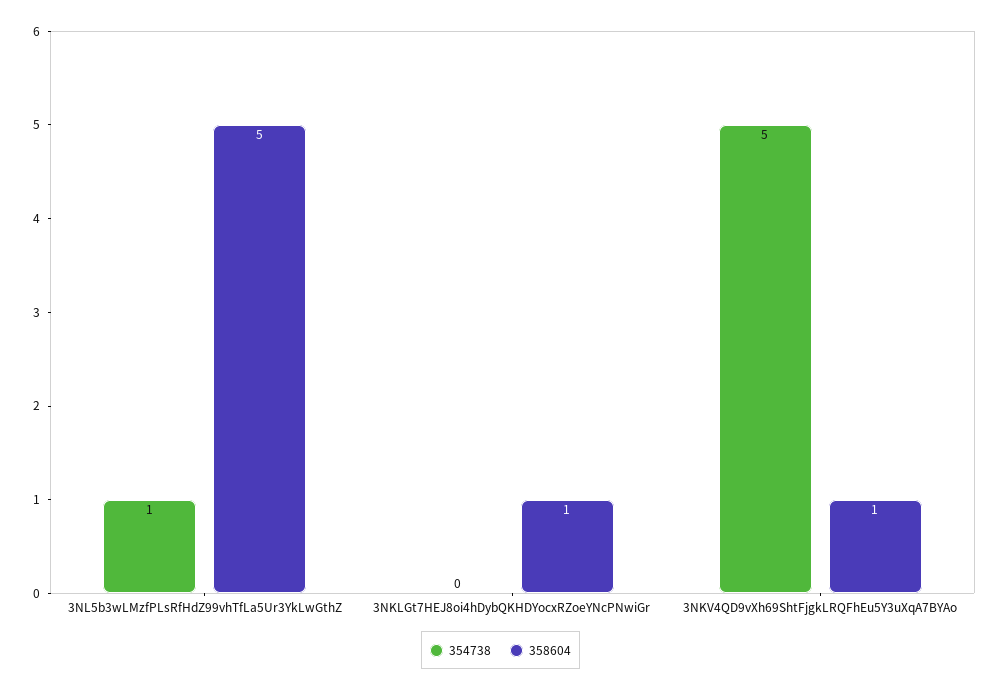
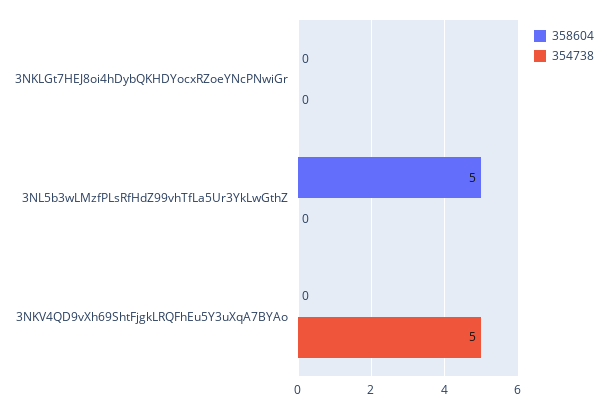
354738, 3NL5b3wLMzfPLsRfHdZ99vhTfLa5Ur3YkLwGthZ: 1 -> 0
358604, 3NKLGt7HEJ8oi4hDybQKHDYocxRZoeYNcPNwiGr: 1 -> 0
358604, 3NKV4QD9vXh69ShtFjgkLRQFhEu5Y3uXqA7BYAo: 1 -> 0

